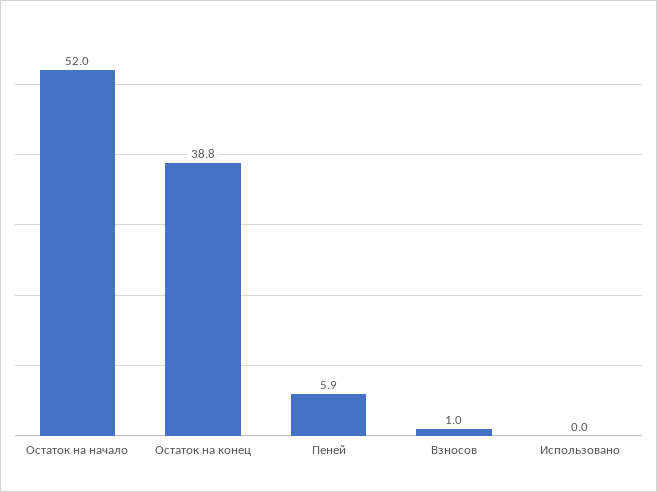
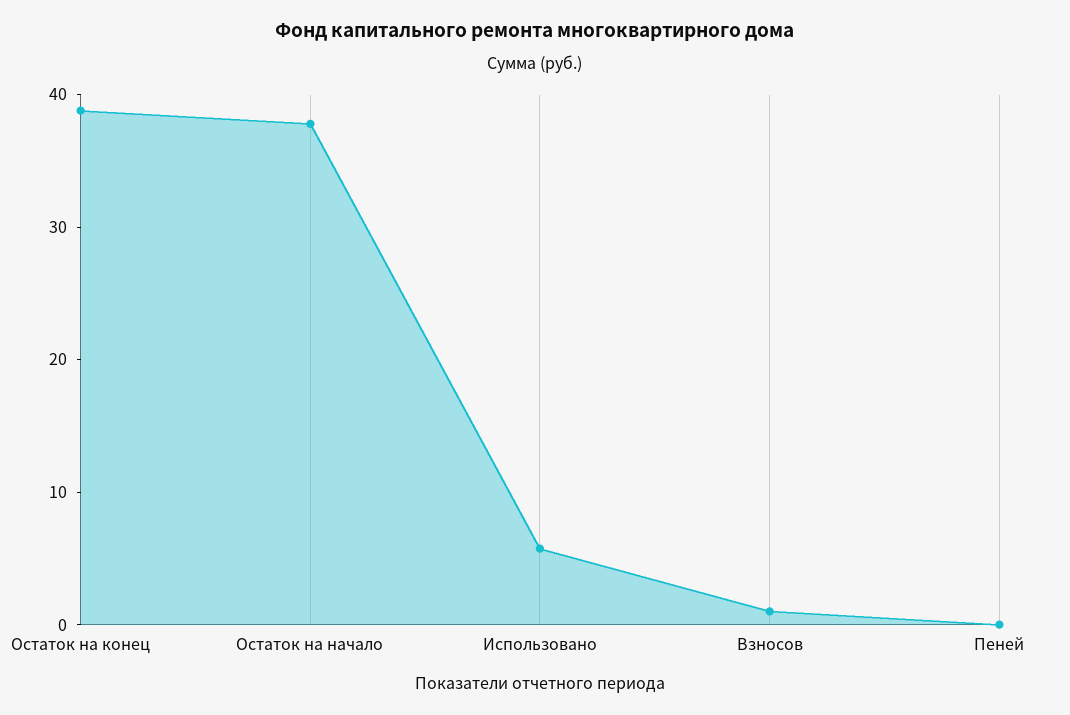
Остаток на начало: 52 -> 38
Пеней: 5.9 -> 0
Использовано: 0 -> 6

